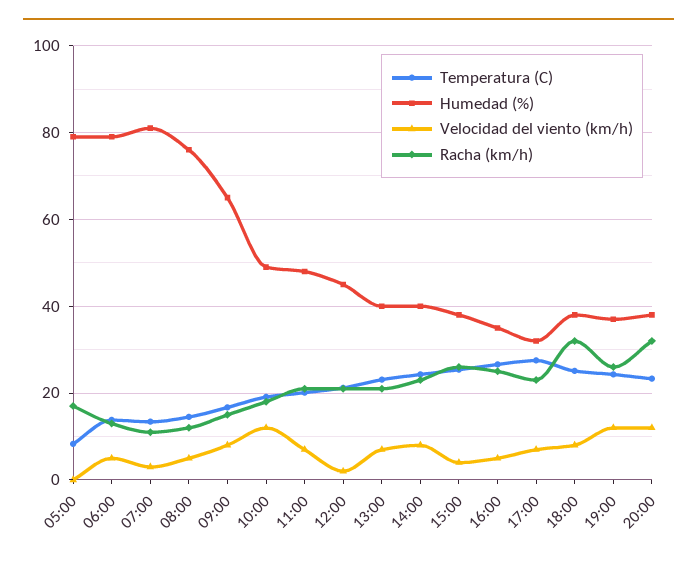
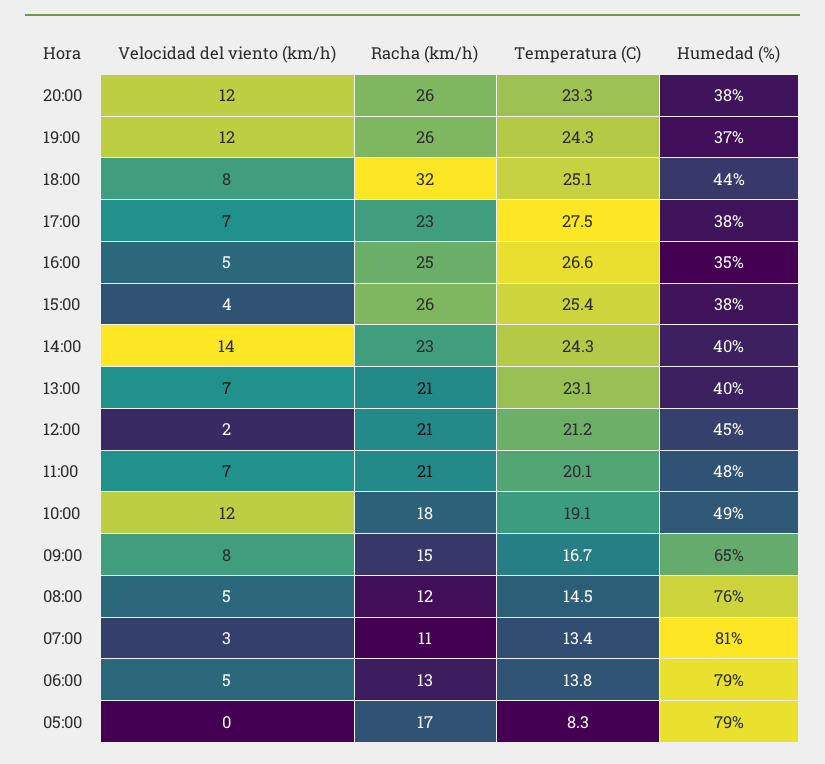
Velocidad del viento (km/h), 14:00: 8 -> 14
Humedad (%), 17:00: 32 -> 38
Humedad (%), 18:00: 38 -> 44
Racha (km/h), 20:00: 32 -> 26

